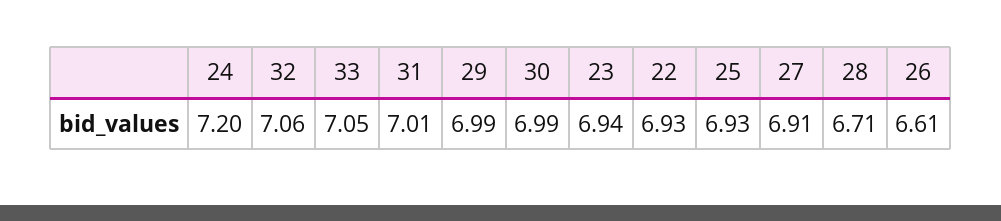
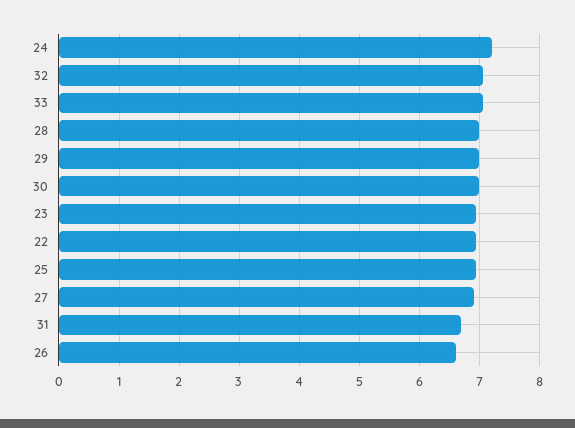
31: 7.01 -> 6.7
28: 6.71 -> 7

